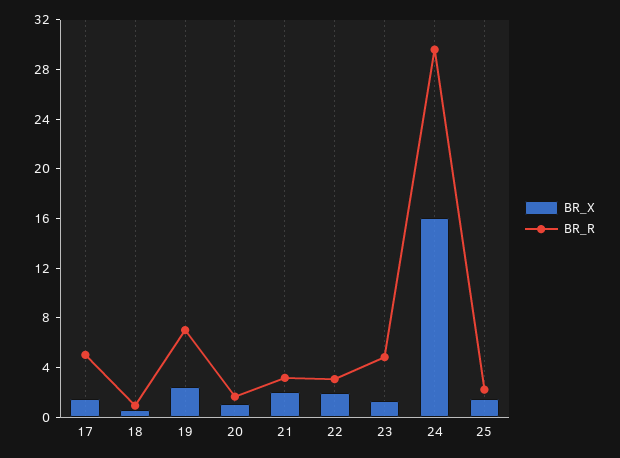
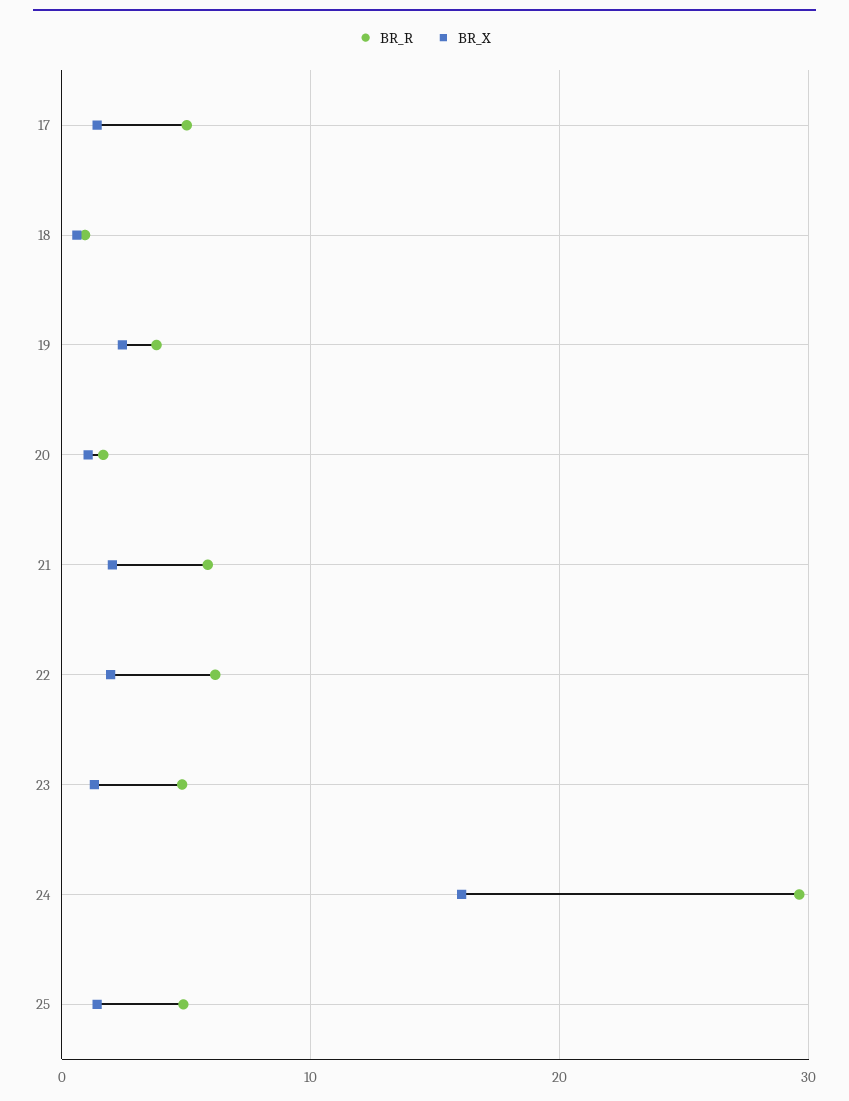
BR_R, 19: 7 -> 4
BR_R, 21: 3 -> 6
BR_R, 22: 3 -> 6
BR_R, 25: 2 -> 5

